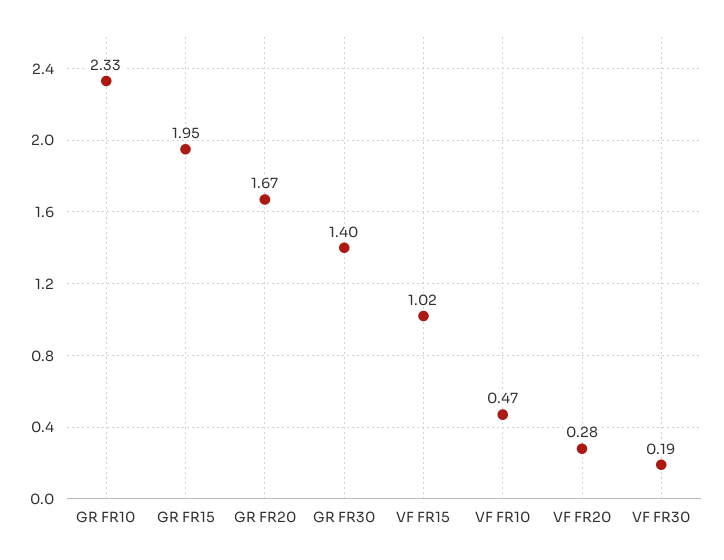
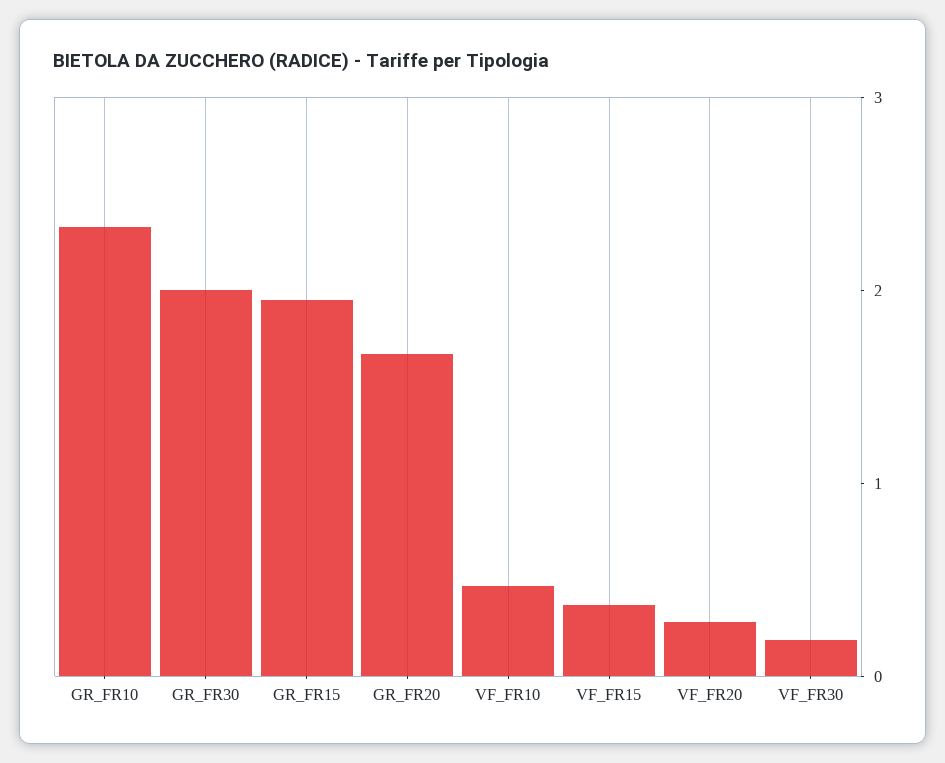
GR FR30: 1.4 -> 2
VF FR15: 1.02 -> 0.4

